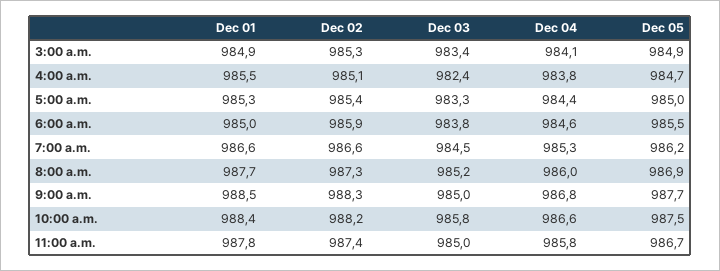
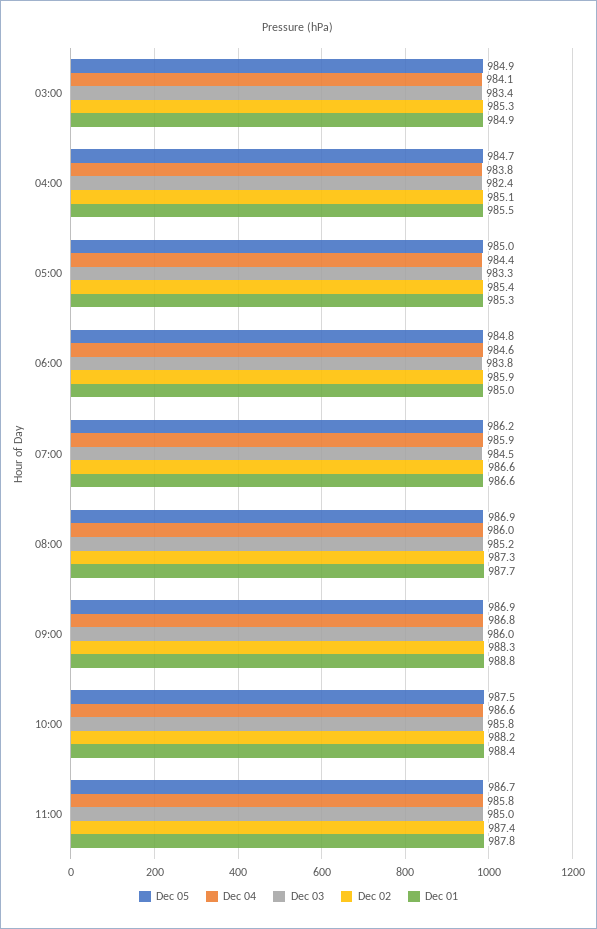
Dec 05, 6:00 a.m.: 985.5 -> 984.8
Dec 04, 7:00 a.m.: 985.3 -> 985.9
Dec 01, 9:00 a.m.: 988.5 -> 988.8
Dec 03, 9:00 a.m.: 985 -> 986
Dec 05, 9:00 a.m.: 987.7 -> 986.9

